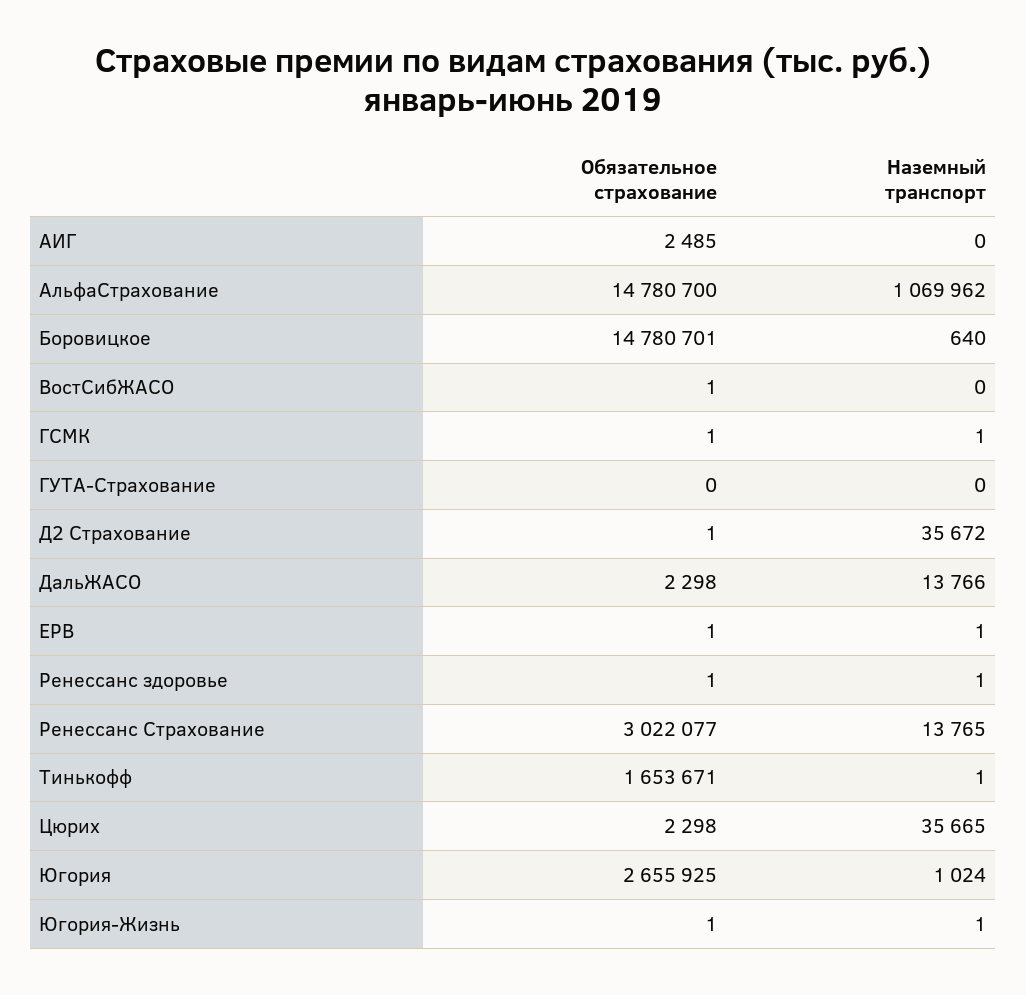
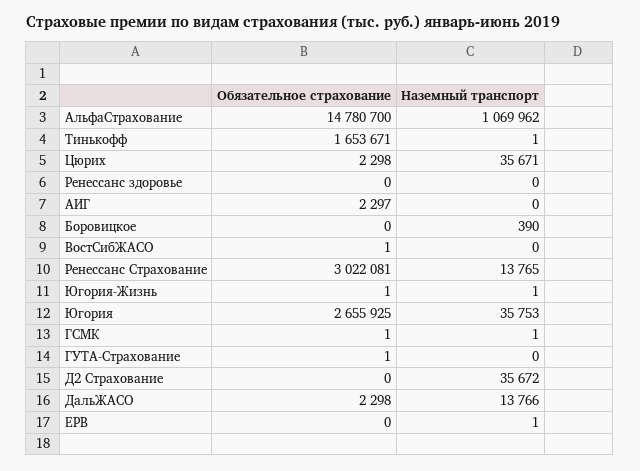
Обязательное страхование, АИГ: 2485 -> 2297
Обязательное страхование, Боровицкое: 14780701 -> 0
Наземный транспорт, Боровицкое: 640 -> 390
Обязательное страхование, ГУТА-Страхование: 0 -> 1
Обязательное страхование, Д2 Страхование: 1 -> 0
Обязательное страхование, ЕРВ: 1 -> 0
Обязательное страхование, Ренессанс здоровье: 1 -> 0
Наземный транспорт, Ренессанс здоровье: 1 -> 0
Обязательное страхование, Ренессанс Страхование: 3022077 -> 3022081
Наземный транспорт, Цюрих: 35665 -> 35671
Наземный транспорт, Югория: 1024 -> 35753

